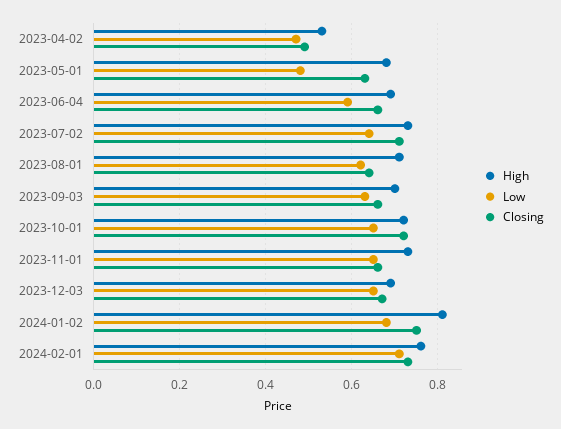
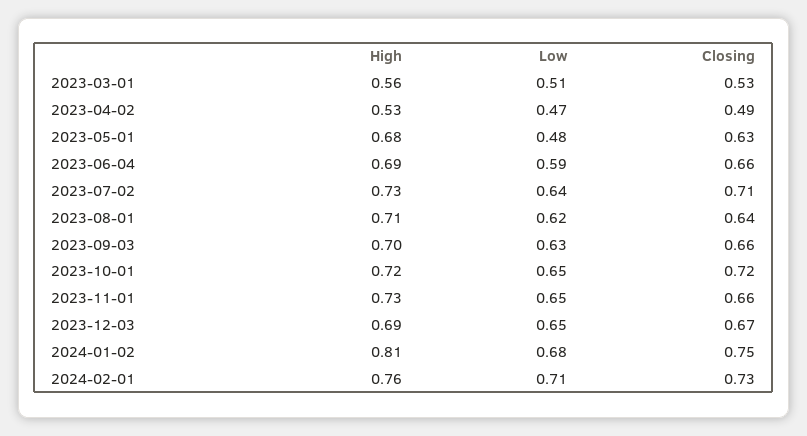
High, 2023-03-01: none -> 0.56
Low, 2023-03-01: none -> 0.51
Closing, 2023-03-01: none -> 0.53

